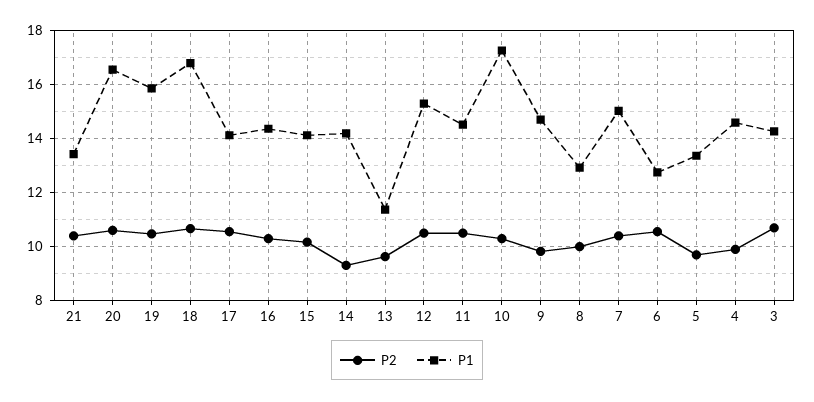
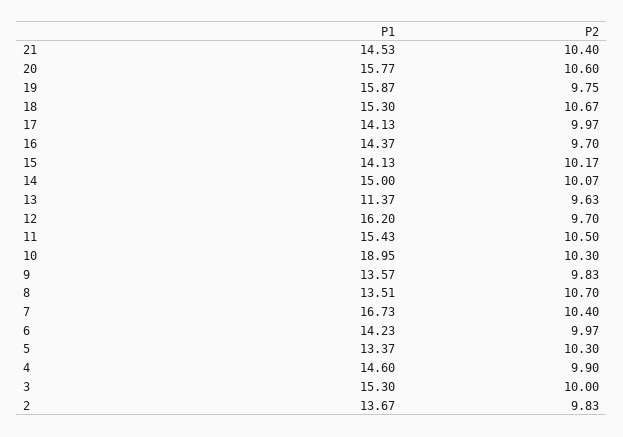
P1, 21: 13.5 -> 14.53
P1, 20: 16.5 -> 15.77
P2, 19: 10.5 -> 9.75
P1, 18: 16.75 -> 15.3
P2, 17: 10.5 -> 9.97
P2, 16: 10.25 -> 9.7
P2, 14: 9.25 -> 10.07
P1, 14: 14.25 -> 15
P2, 12: 10.5 -> 9.7
P1, 12: 15.25 -> 16.2
P1, 11: 14.5 -> 15.43
P1, 10: 17.25 -> 18.95
P1, 9: 14.75 -> 13.57
P2, 8: 10 -> 10.7
P1, 8: 13 -> 13.51
P1, 7: 15 -> 16.73
P2, 6: 10.5 -> 9.97
P1, 6: 12.75 -> 14.23
P2, 5: 9.75 -> 10.3
P2, 3: 10.75 -> 10
P1, 3: 14.25 -> 15.3
P1, 2: none -> 13.67
P2, 2: none -> 9.83

